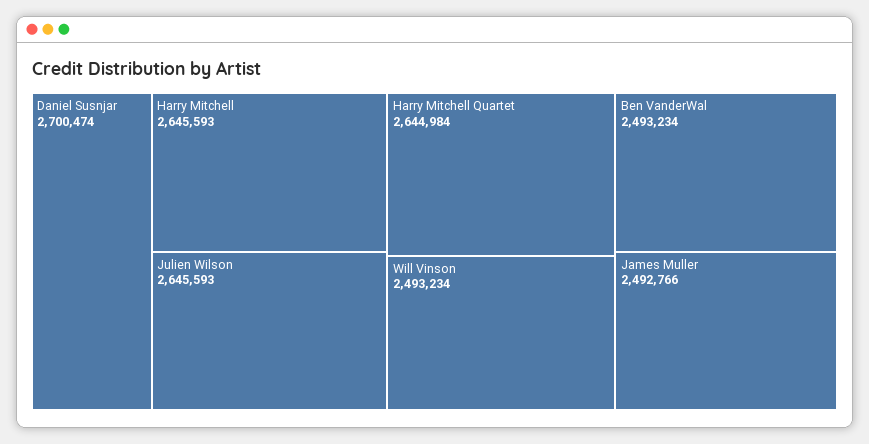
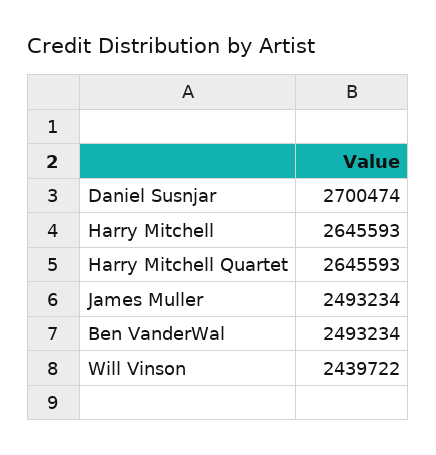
Julien Wilson: 2645593 -> none
Harry Mitchell Quartet: 2644984 -> 2645593
Will Vinson: 2493234 -> 2439722
James Muller: 2492766 -> 2493234

